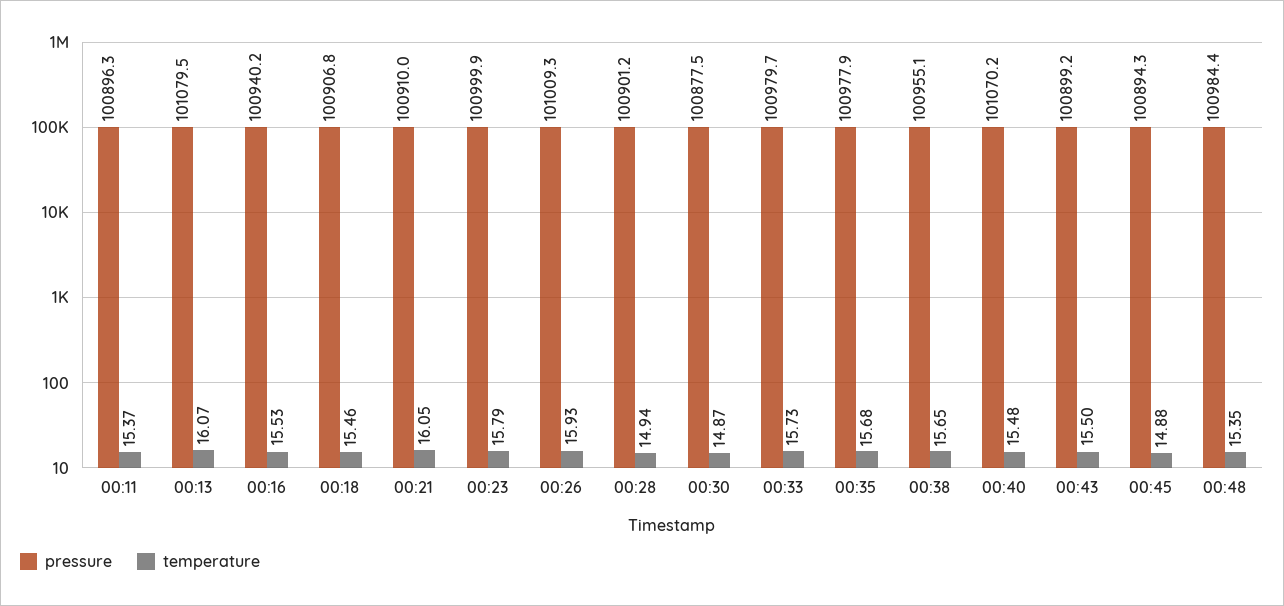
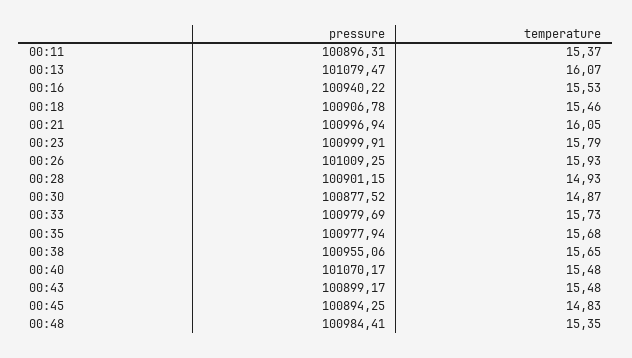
pressure, 00:21: 100910 -> 100996.94
temperature, 00:28: 14.94 -> 14.93
temperature, 00:43: 15.5 -> 15.48
temperature, 00:45: 14.88 -> 14.83

